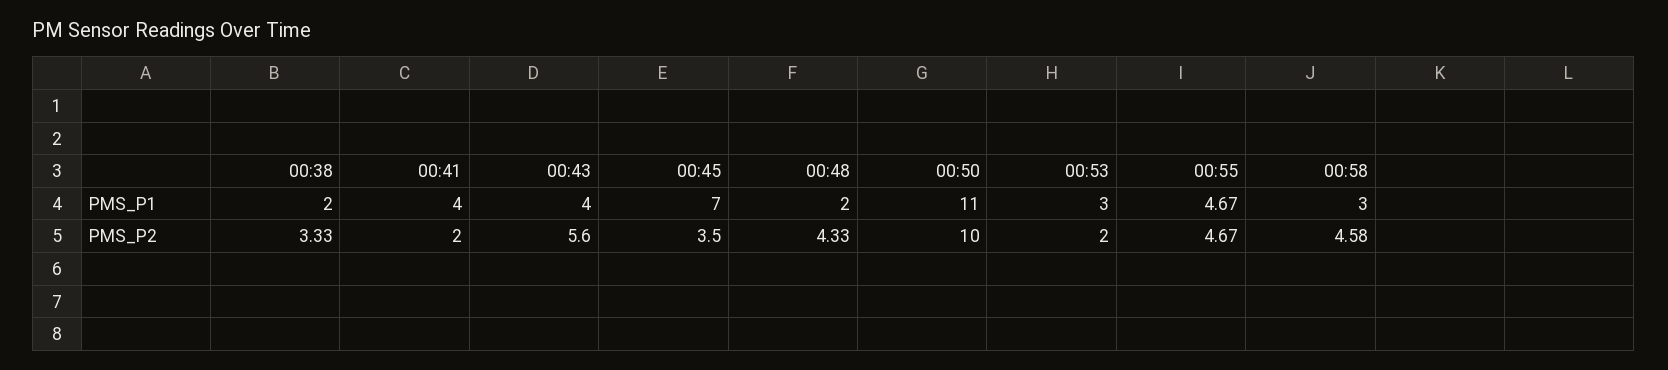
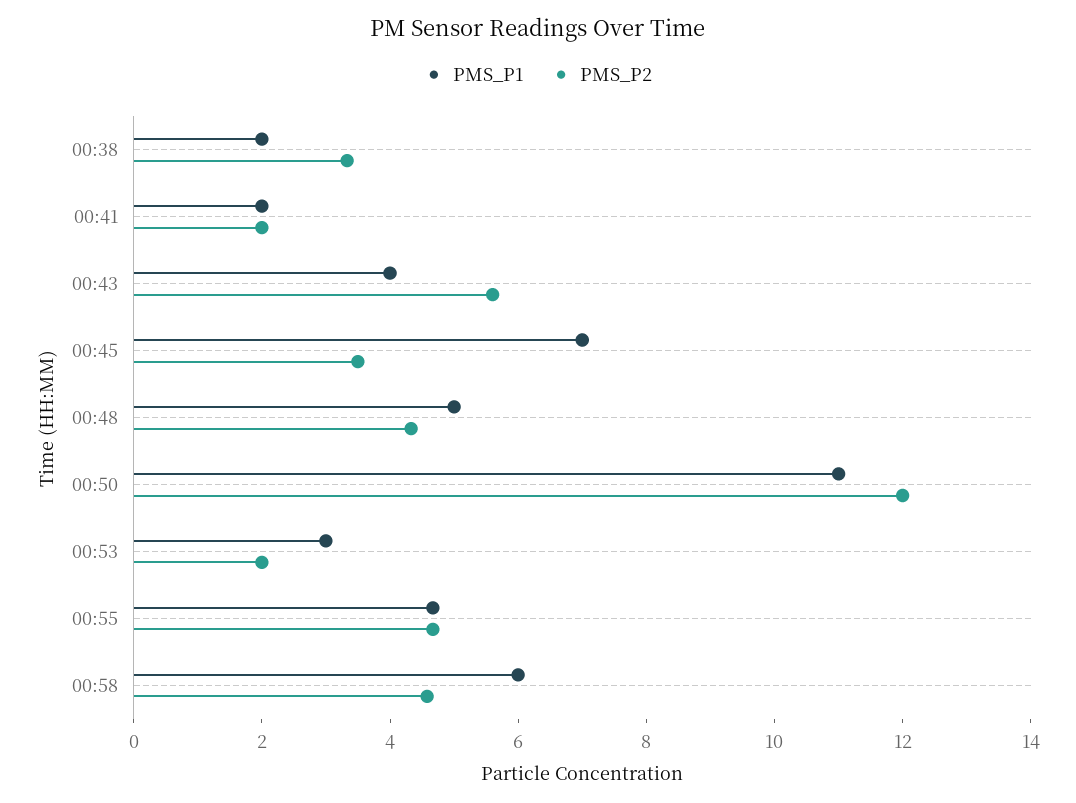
PMS_P1, 00:41: 4 -> 2
PMS_P1, 00:48: 2 -> 5
PMS_P1, 00:58: 3 -> 6
PMS_P2, 00:50: 10 -> 12

